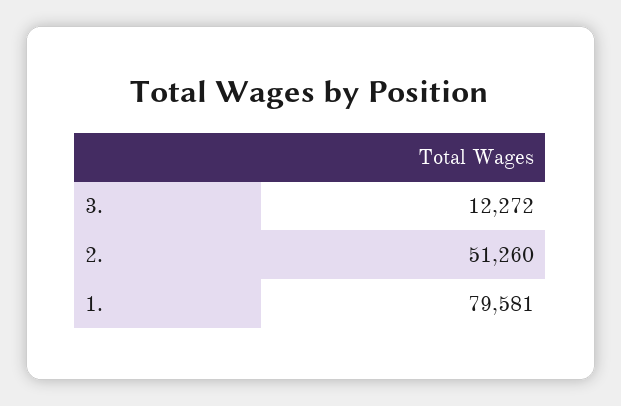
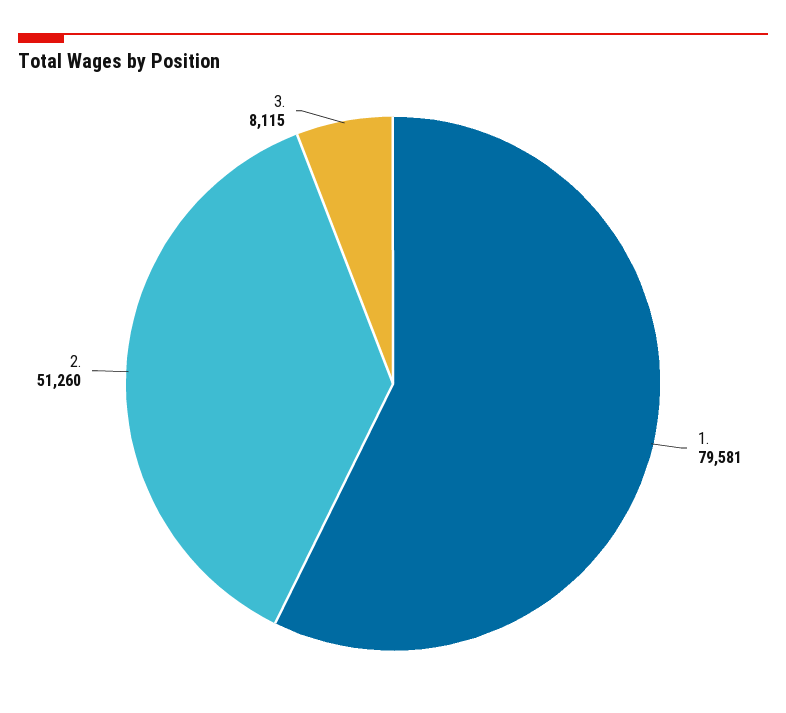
3.: 12272 -> 8115

